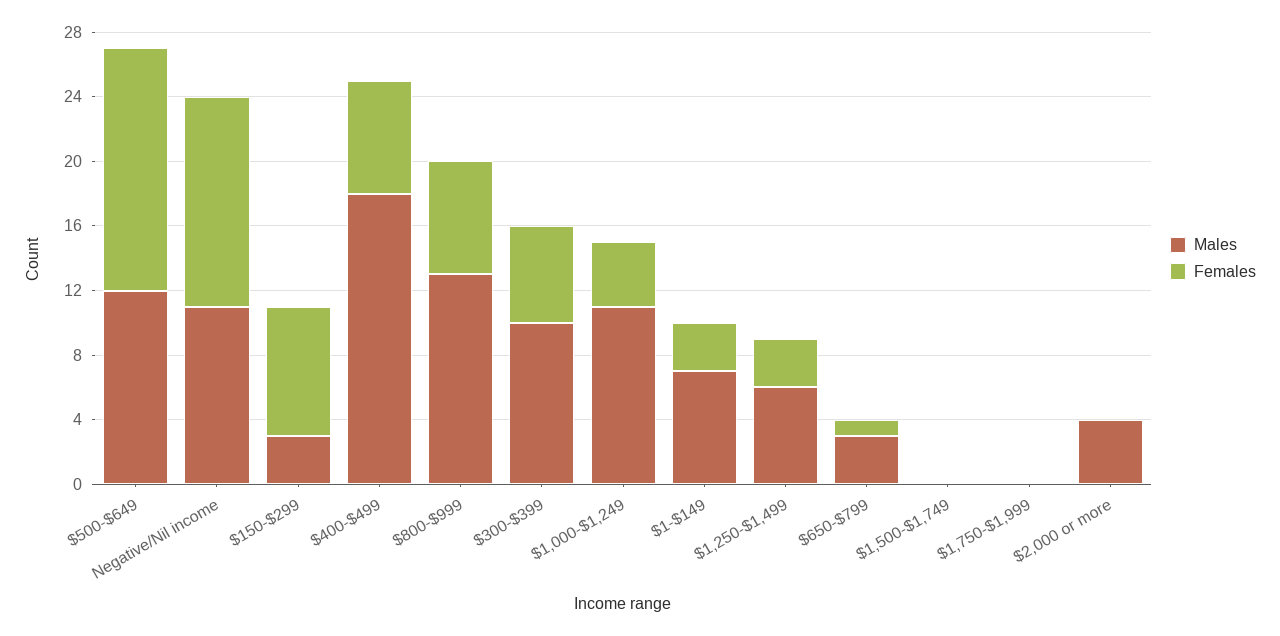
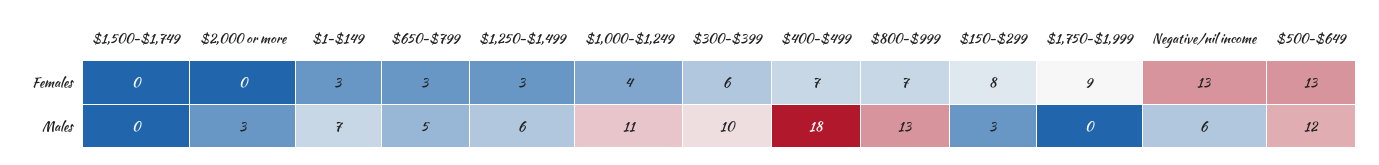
Females, $500-$649: 15 -> 13
Males, Negative/Nil income: 11 -> 6
Males, $650-$799: 3 -> 5
Females, $650-$799: 1 -> 3
Females, $1,750-$1,999: 0 -> 9
Males, $2,000 or more: 4 -> 3

